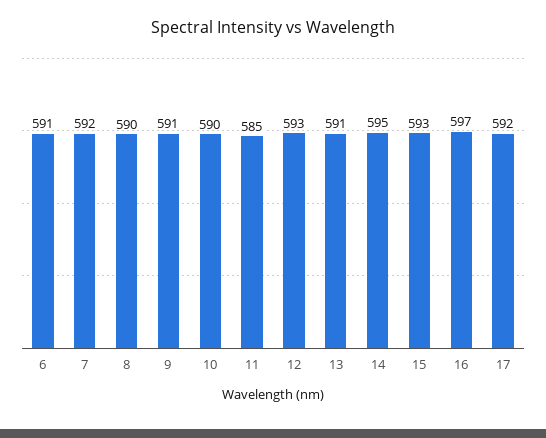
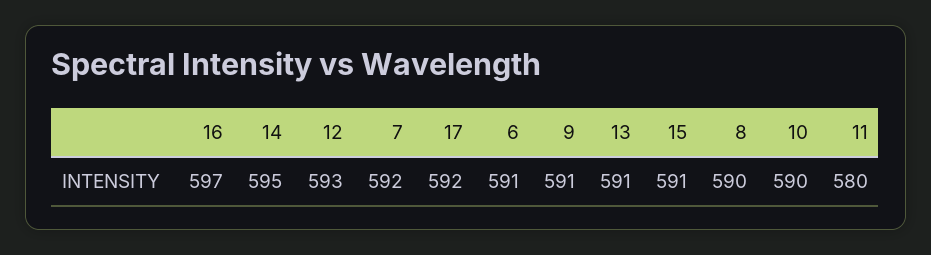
11: 585 -> 580
15: 593 -> 591

